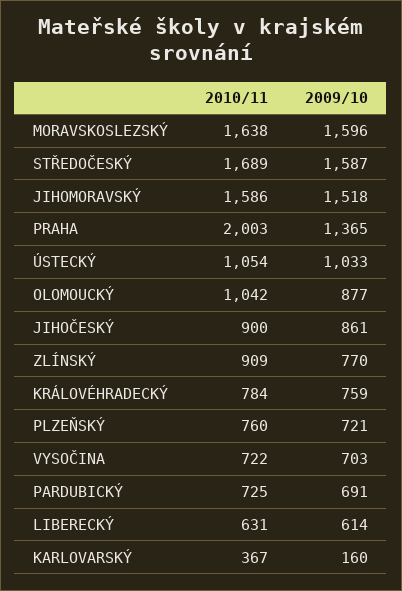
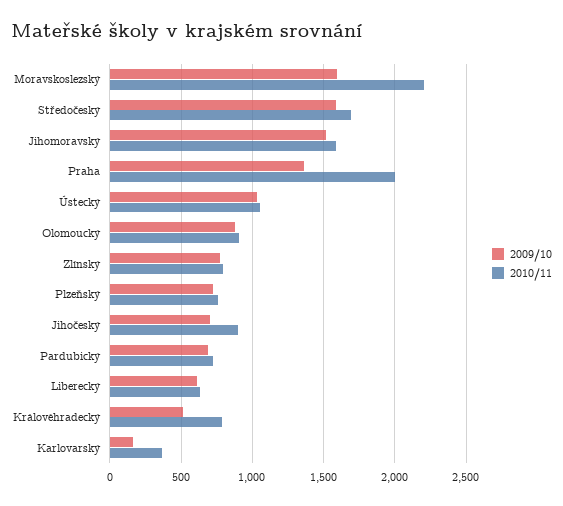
2010/11, MORAVSKOSLEZSKÝ: 1638 -> 2200
2010/11, OLOMOUCKÝ: 1042 -> 900
2009/10, JIHOČESKÝ: 861 -> 700
2010/11, ZLÍNSKÝ: 909 -> 800
2009/10, KRÁLOVÉHRADECKÝ: 759 -> 500
2010/11, VYSOČINA: 722 -> none
2009/10, VYSOČINA: 703 -> none

